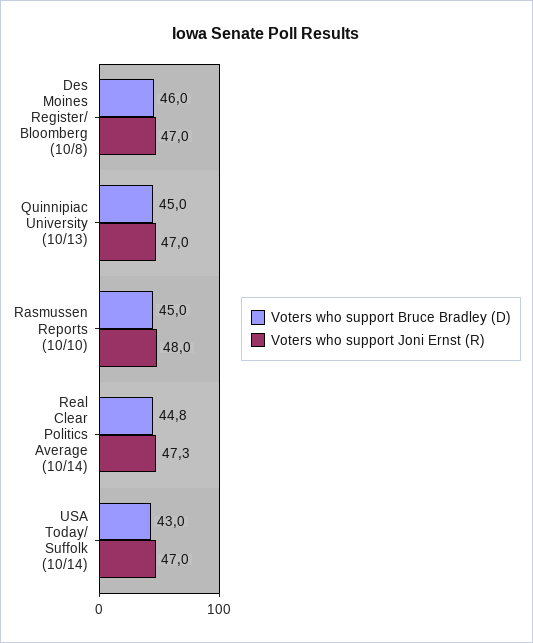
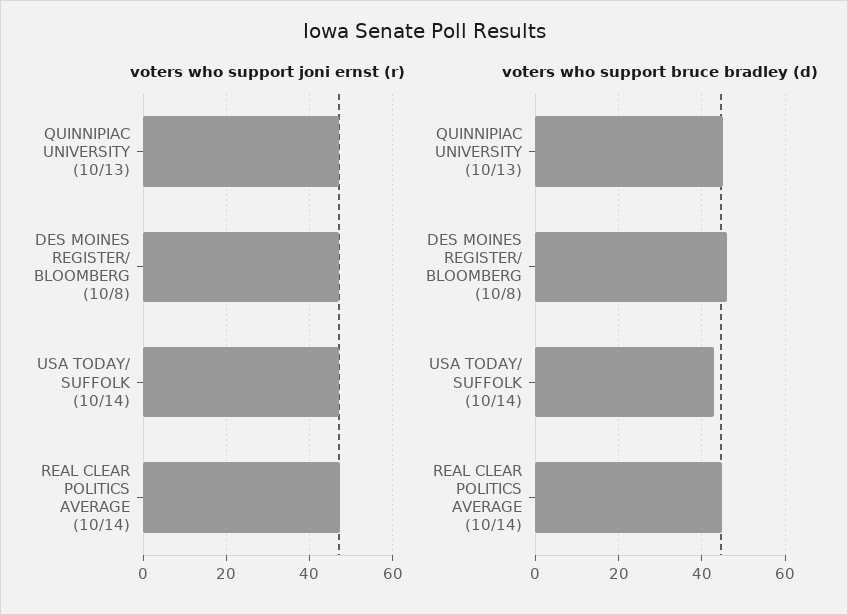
Voters who support Bruce Bradley (D), Rasmussen Reports (10/10): 45 -> none
Voters who support Joni Ernst (R), Rasmussen Reports (10/10): 48 -> none

